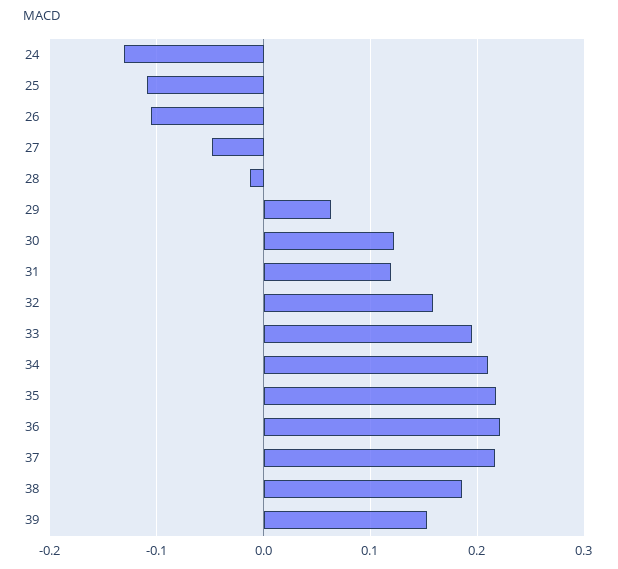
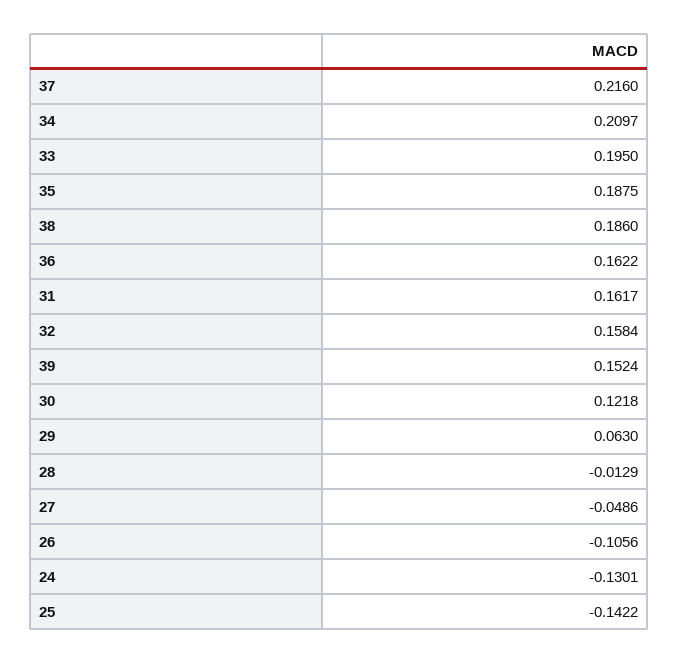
25: -0.11 -> -0.1422
31: 0.12 -> 0.1617
35: 0.22 -> 0.1875
36: 0.22 -> 0.1622

